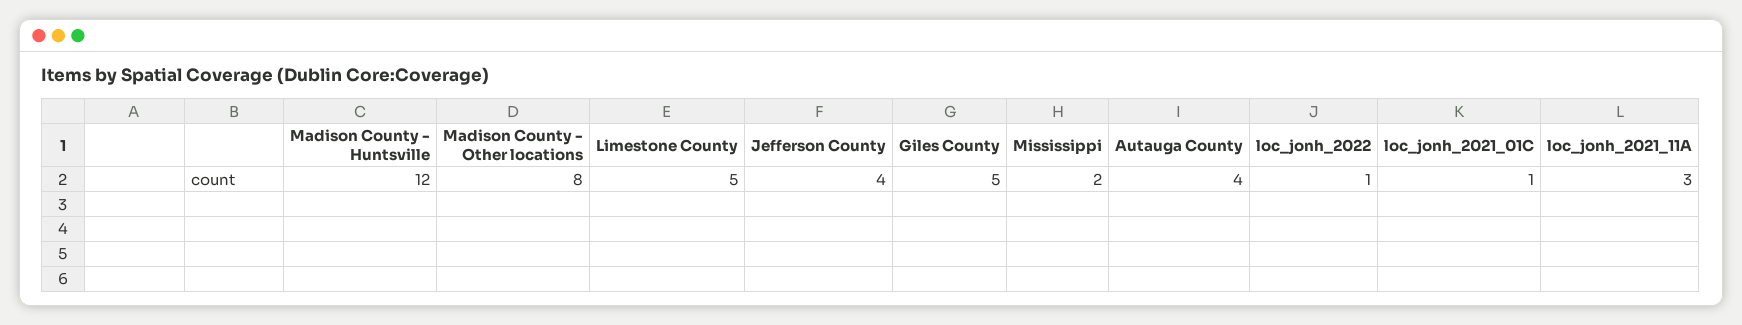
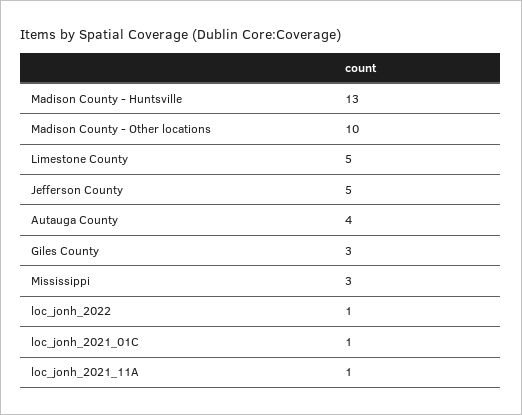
Madison County - Huntsville: 12 -> 13
Madison County - Other locations: 8 -> 10
Jefferson County: 4 -> 5
Giles County: 5 -> 3
Mississippi: 2 -> 3
loc_jonh_2021_11A: 3 -> 1

